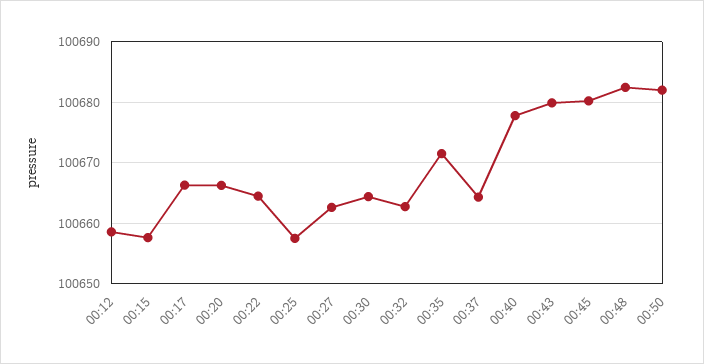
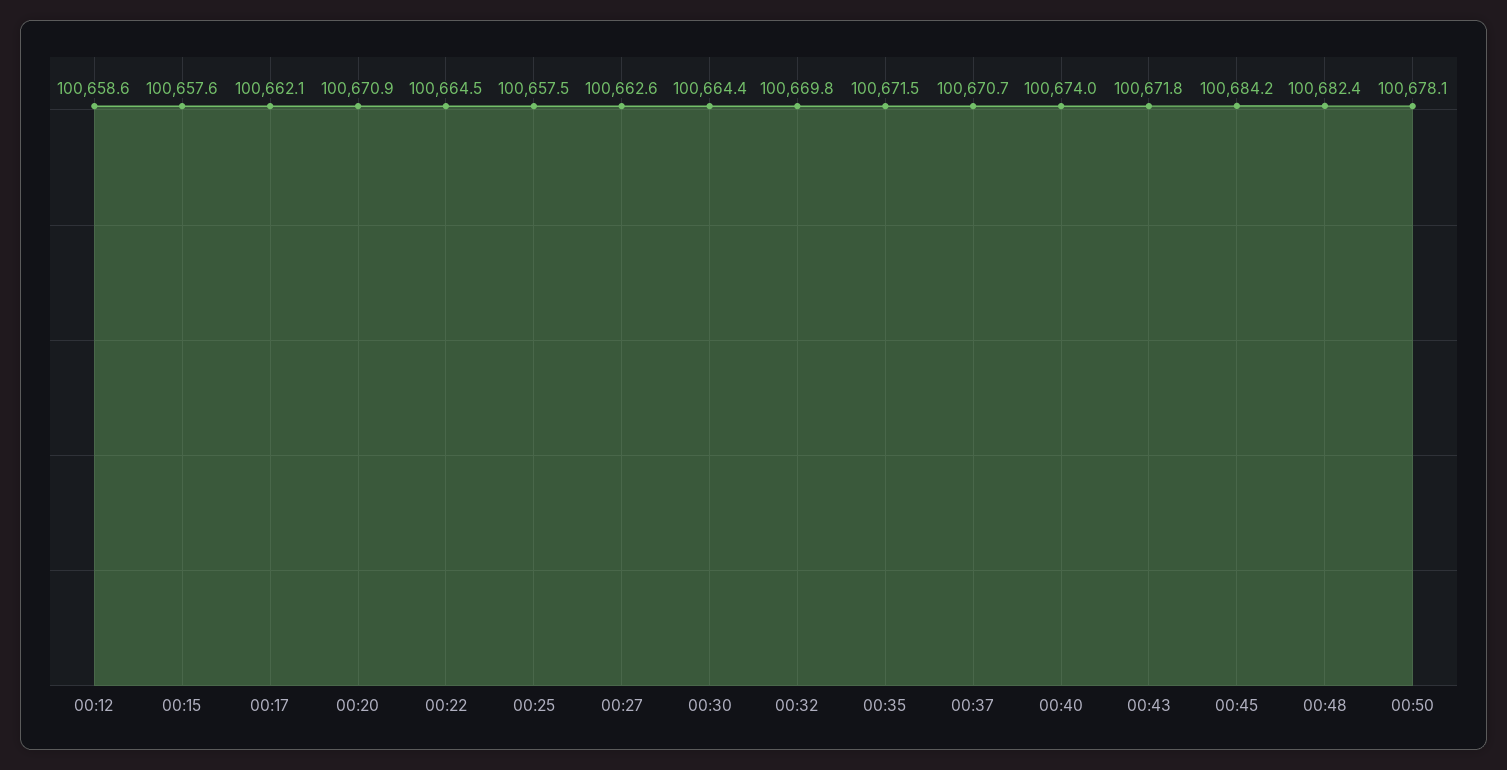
00:17: 100666 -> 100662.1
00:20: 100666 -> 100670.9
00:32: 100663 -> 100669.8
00:37: 100664 -> 100670.7
00:40: 100678 -> 100674
00:43: 100680 -> 100671.8
00:45: 100680 -> 100684.2
00:50: 100682 -> 100678.1

